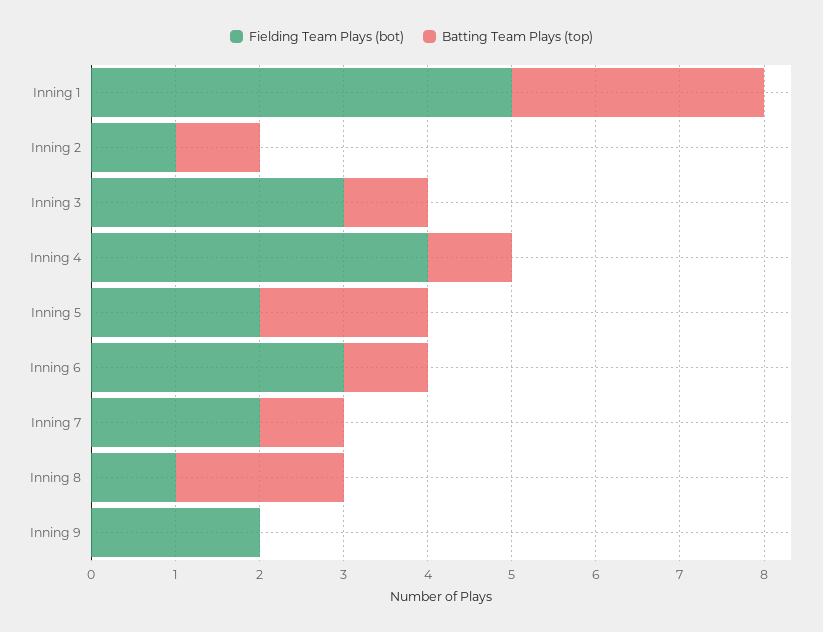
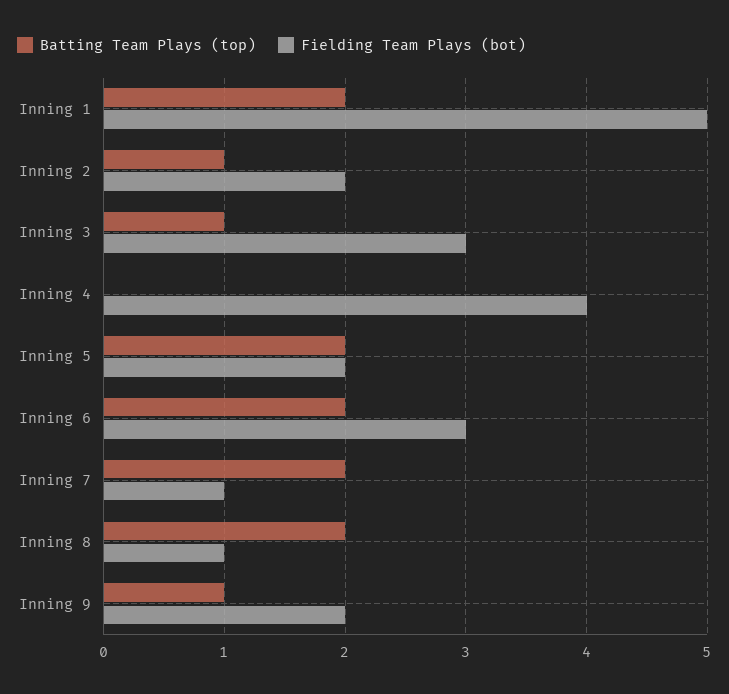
Batting Team Plays (top), Inning 1: 3 -> 2
Fielding Team Plays (bot), Inning 2: 1 -> 2
Batting Team Plays (top), Inning 4: 1 -> 0
Batting Team Plays (top), Inning 6: 1 -> 2
Fielding Team Plays (bot), Inning 7: 2 -> 1
Batting Team Plays (top), Inning 7: 1 -> 2
Batting Team Plays (top), Inning 9: 0 -> 1

